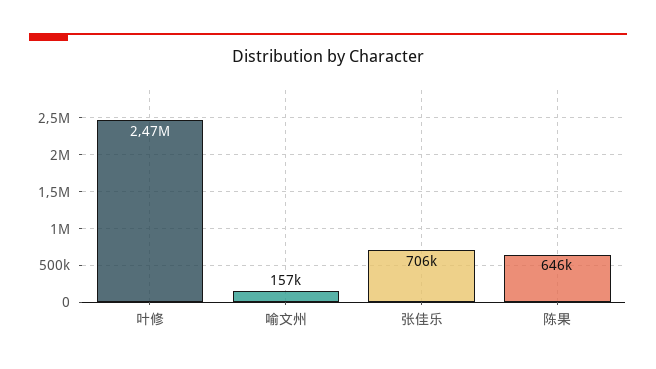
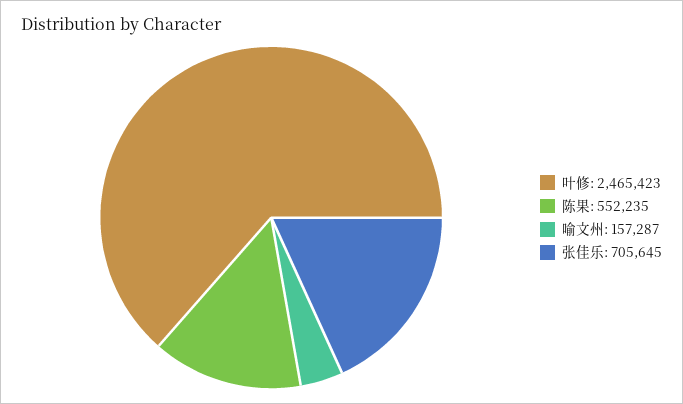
陈果: 646000 -> 552235

